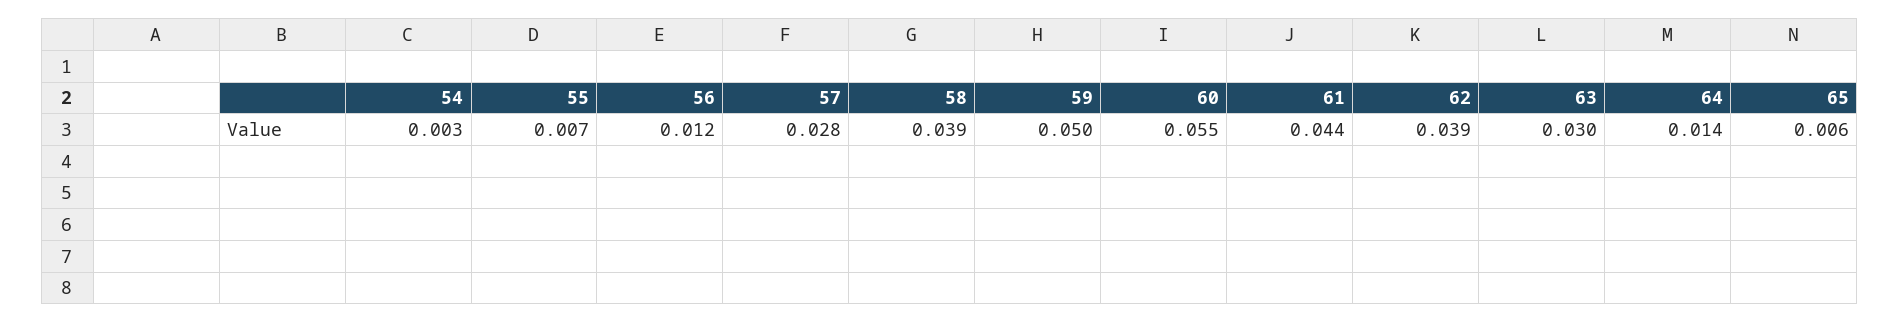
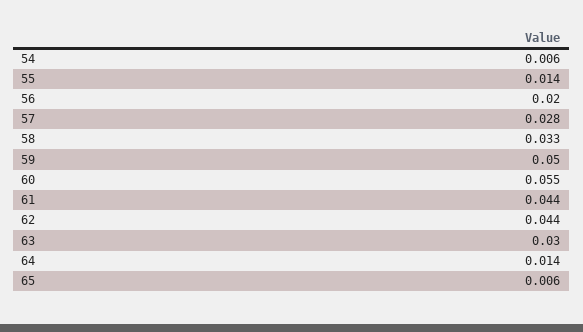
54: 0.003 -> 0.006
55: 0.007 -> 0.014
56: 0.012 -> 0.02
58: 0.039 -> 0.033
62: 0.039 -> 0.044

